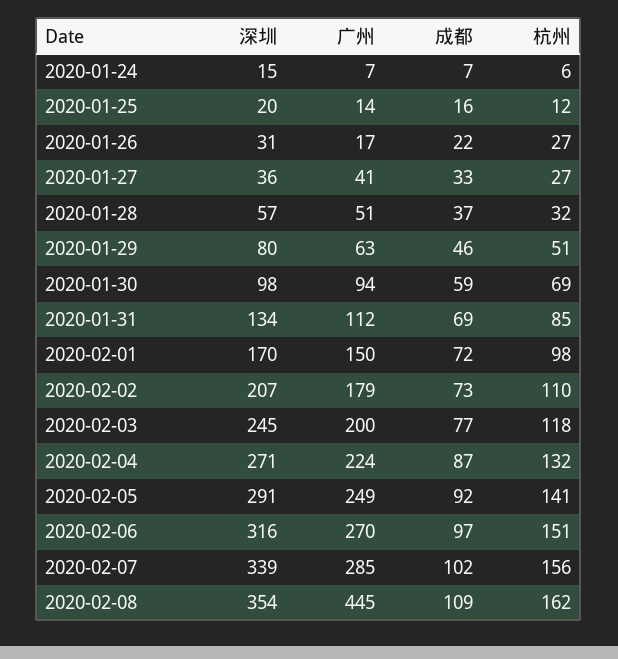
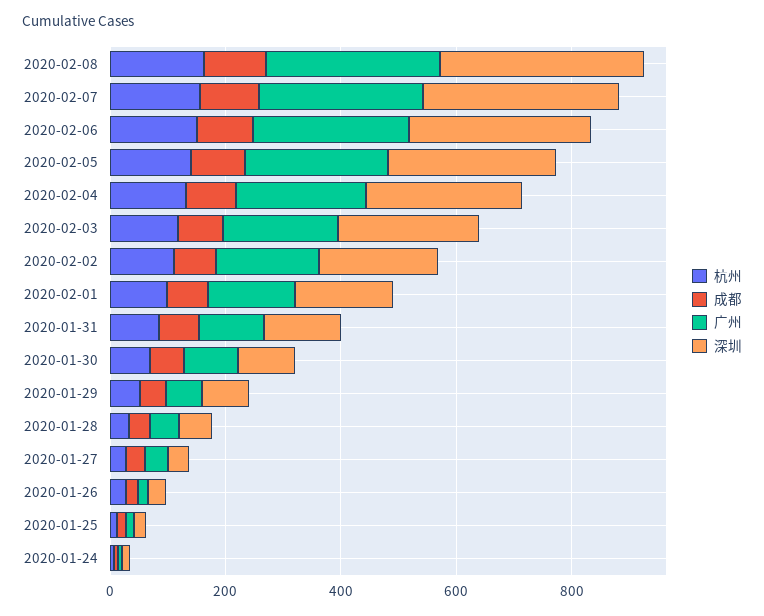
广州, 2020-02-08: 445 -> 300

